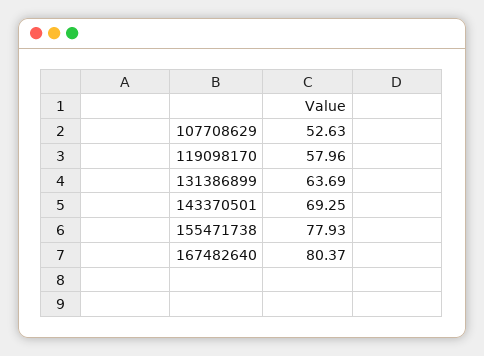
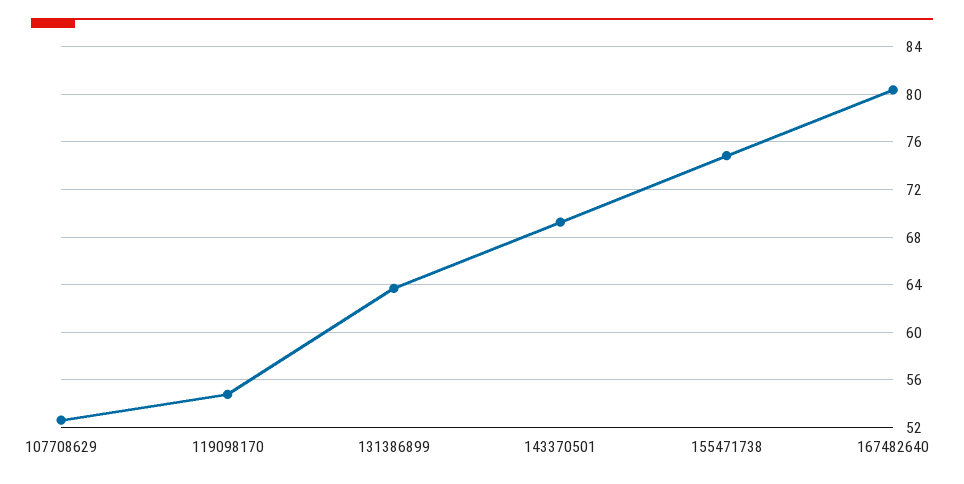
119098170: 57.96 -> 55
155471738: 77.93 -> 75

